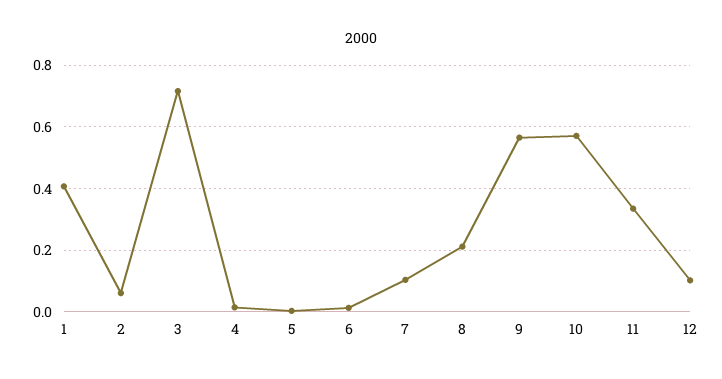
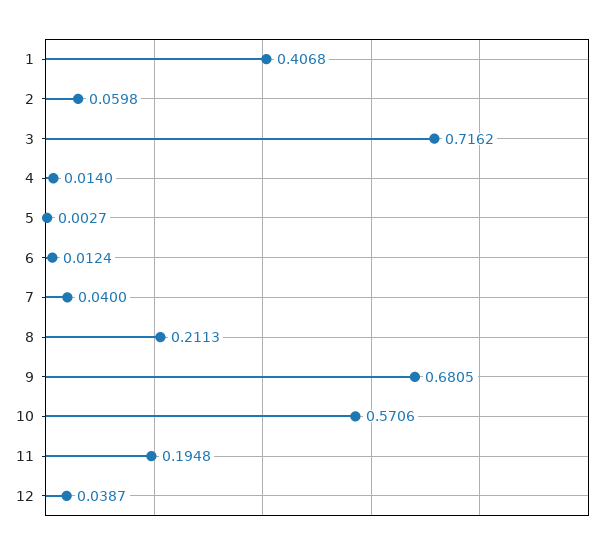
7: 0.1 -> 0.04
9: 0.56 -> 0.6805
11: 0.34 -> 0.1948
12: 0.1 -> 0.0387

